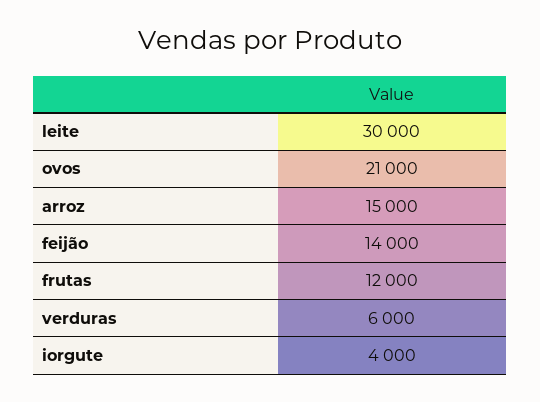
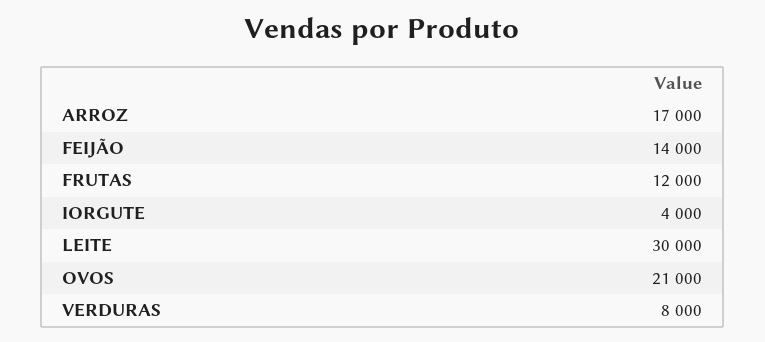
arroz: 15000 -> 17000
verduras: 6000 -> 8000

